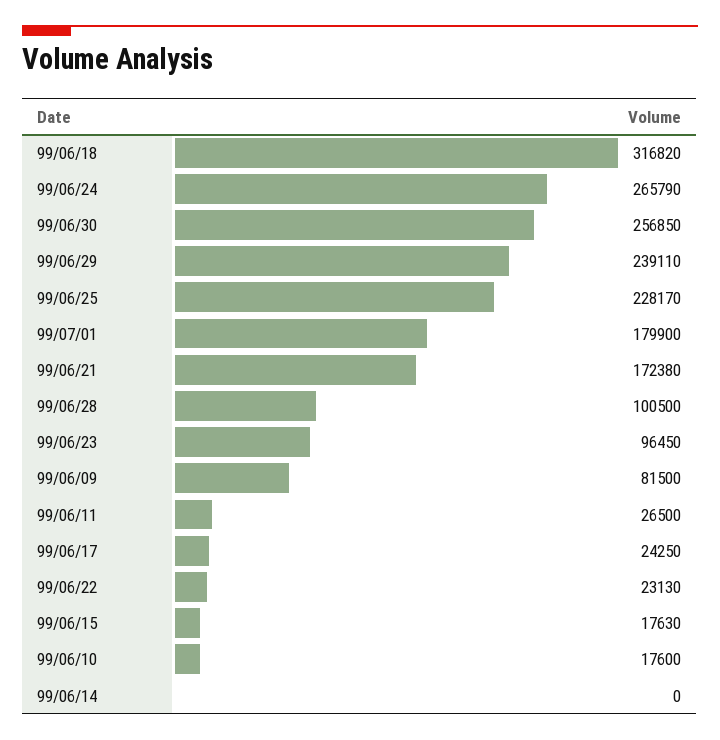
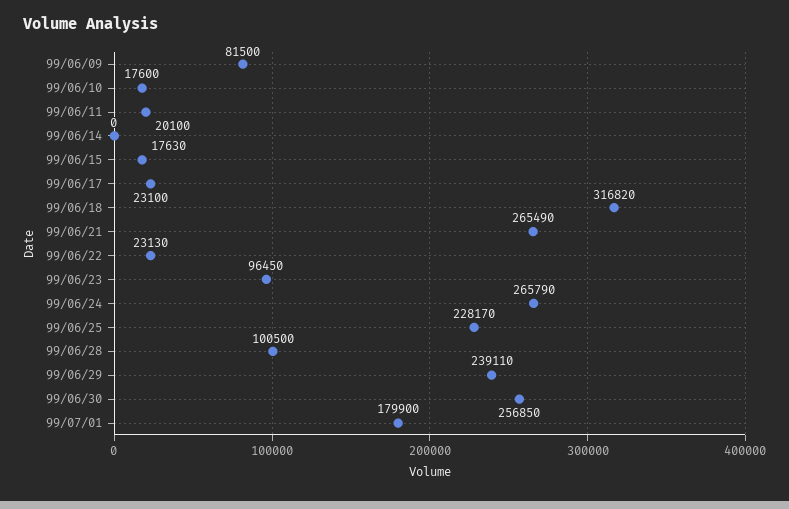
99/06/21: 172380 -> 265490
99/06/11: 26500 -> 20100
99/06/17: 24250 -> 23100

